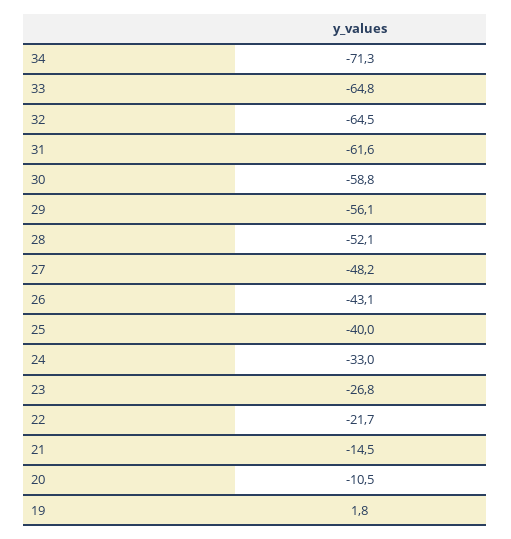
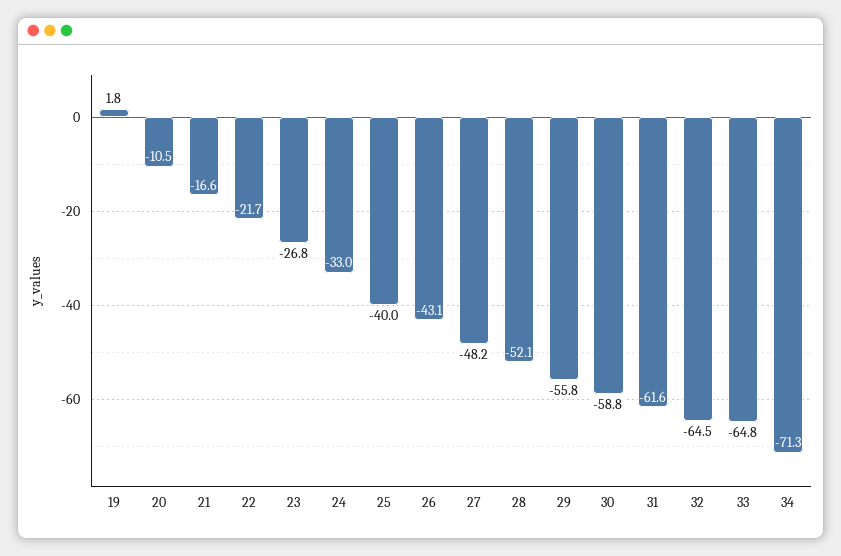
29: -56.1 -> -55.8
21: -14.5 -> -16.6

